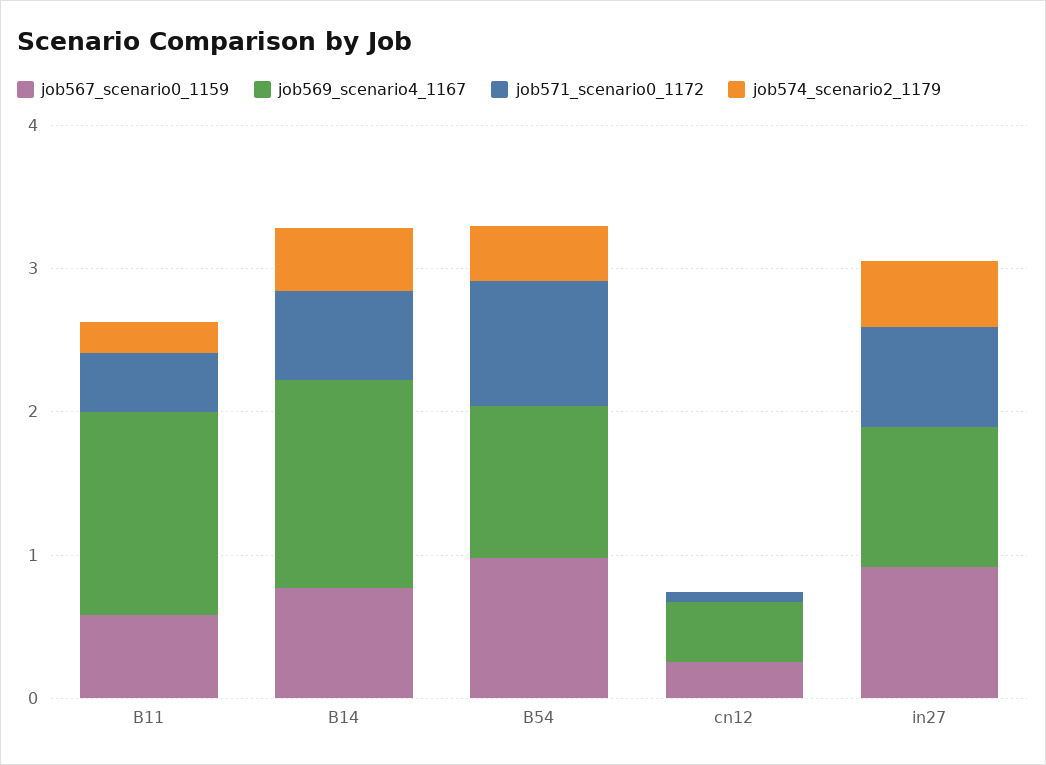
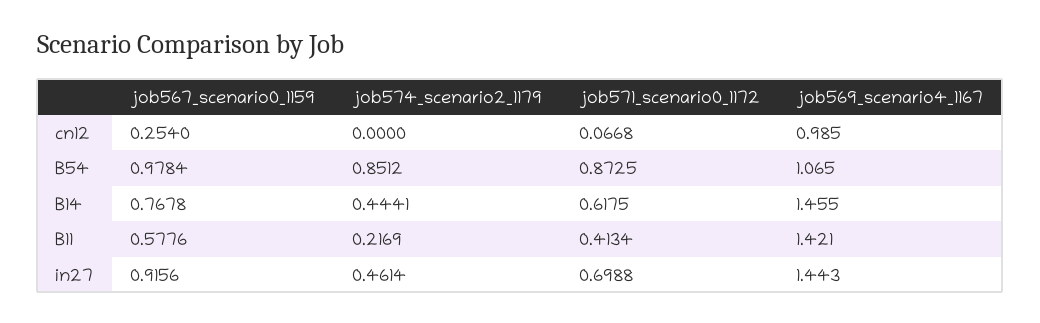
job574_scenario2_1179, B54: 0.4 -> 0.8512
job569_scenario4_1167, cn12: 0.4 -> 0.985
job569_scenario4_1167, in27: 1 -> 1.443

